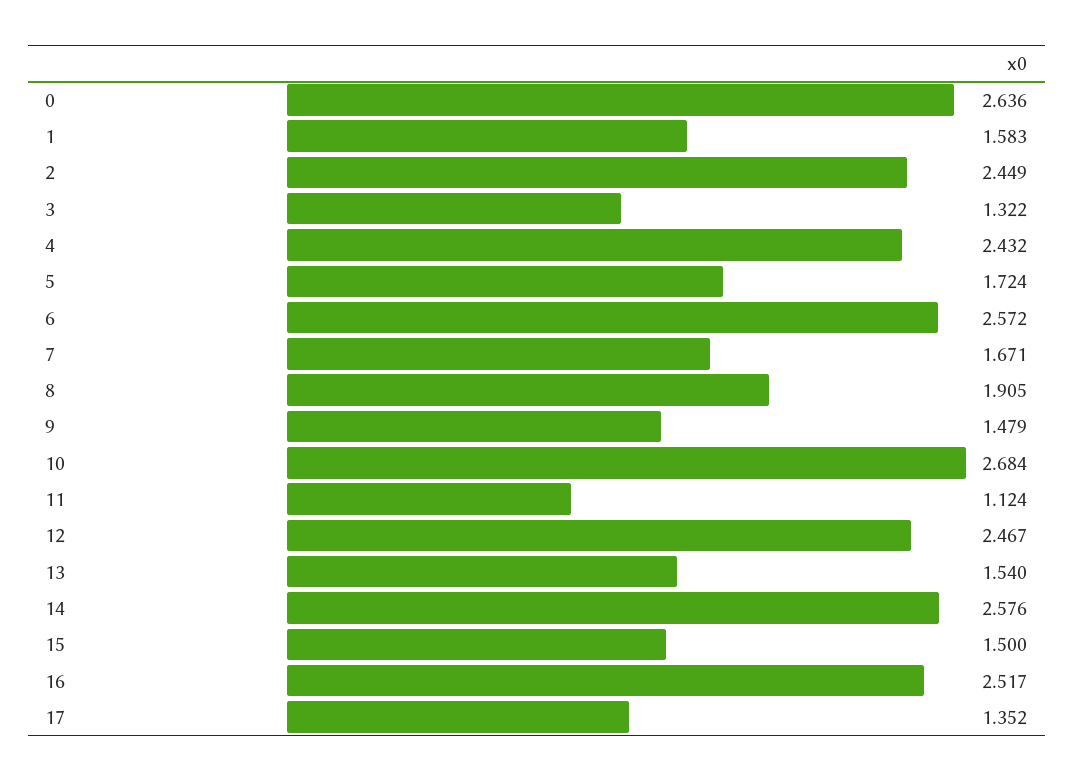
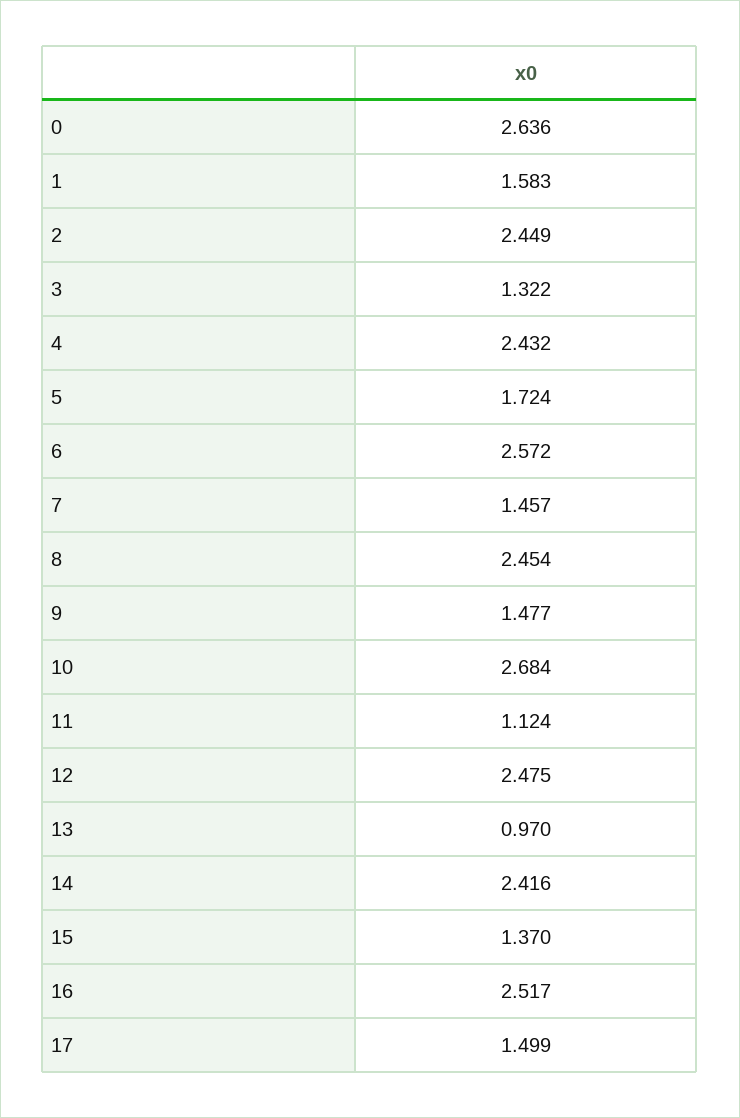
7: 1.671 -> 1.457
8: 1.905 -> 2.454
9: 1.479 -> 1.477
12: 2.467 -> 2.475
13: 1.54 -> 0.97
14: 2.576 -> 2.416
15: 1.5 -> 1.37
17: 1.352 -> 1.499

